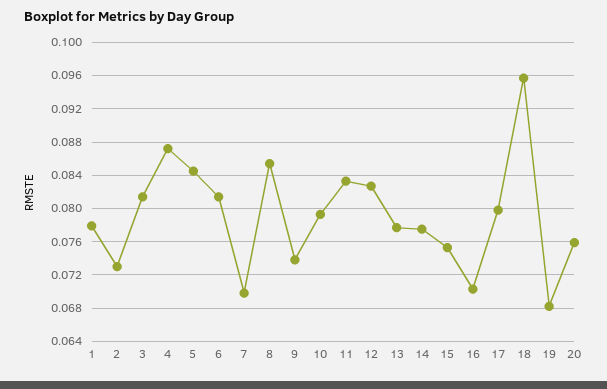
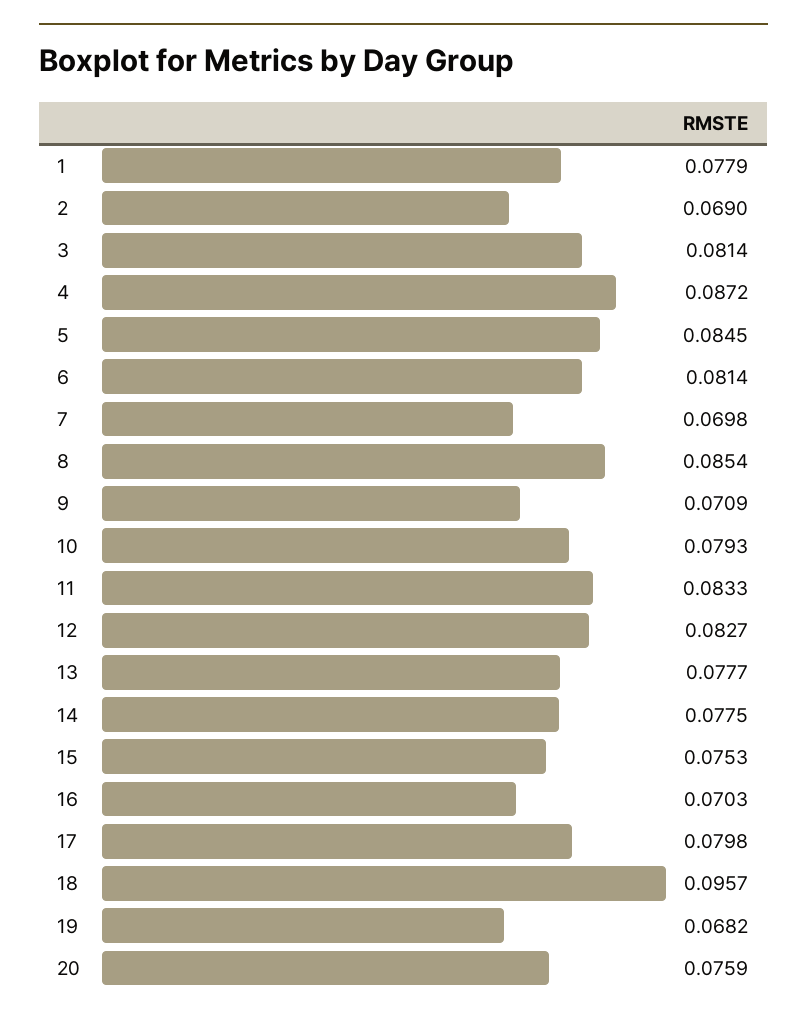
2: 0.073 -> 0.069
9: 0.074 -> 0.0709

